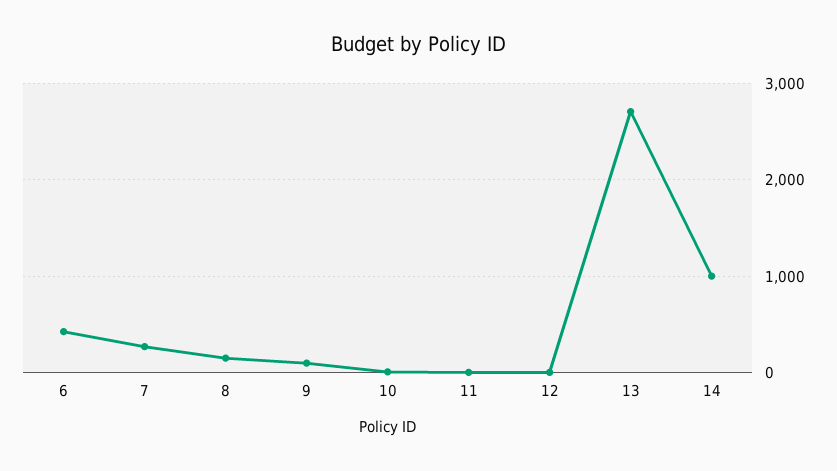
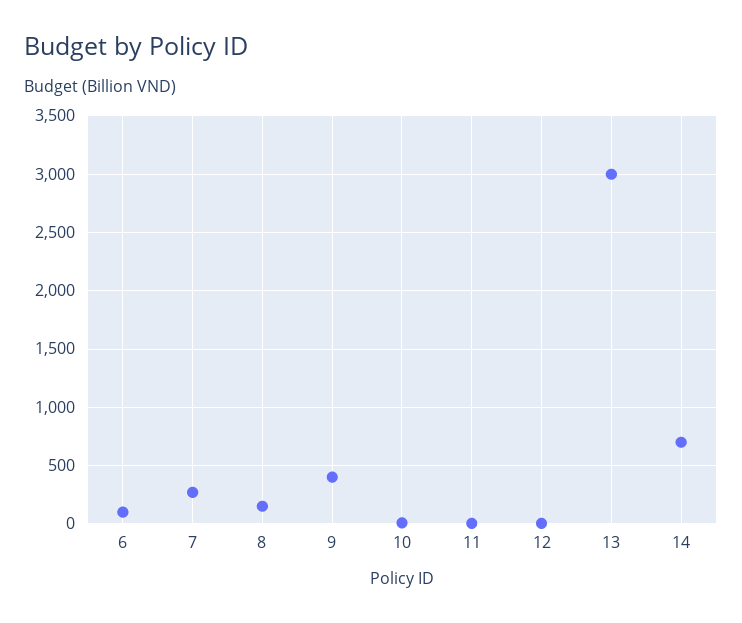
6: 400 -> 100
9: 100 -> 400
13: 2700 -> 3000
14: 1000 -> 700

